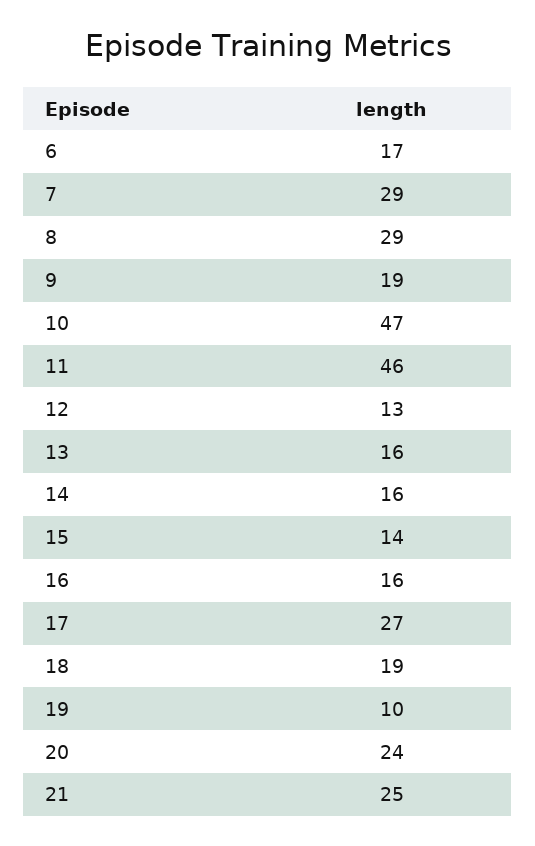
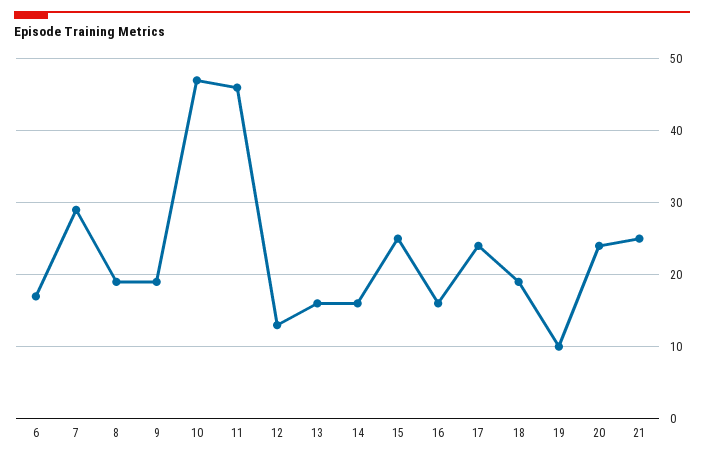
8: 29 -> 19
15: 14 -> 25
17: 27 -> 24

